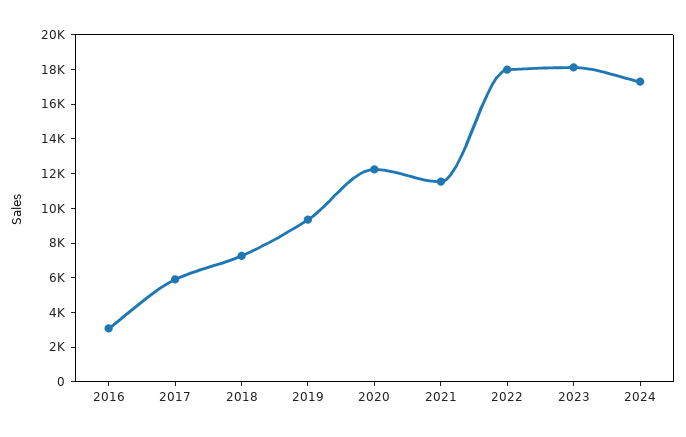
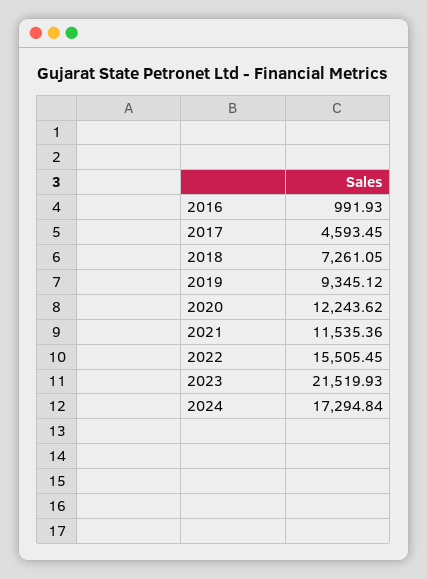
2016: 3000 -> 991.93
2017: 6000 -> 4593.45
2022: 18000 -> 15505.45
2023: 18000 -> 21519.93

